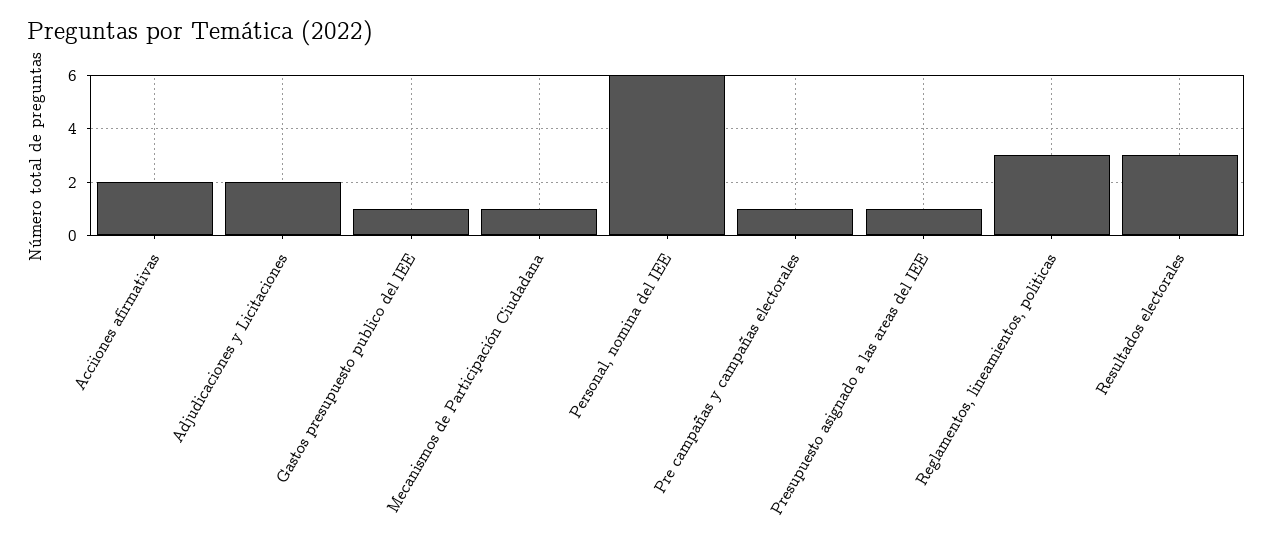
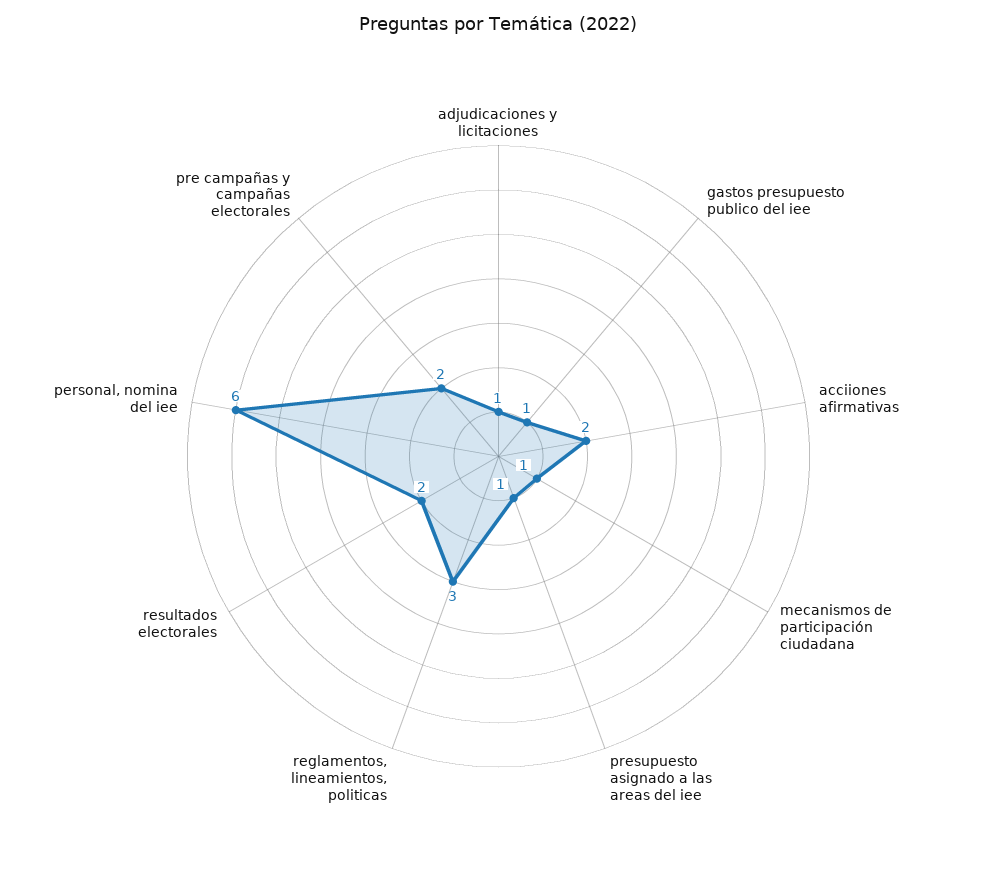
Adjudicaciones y Licitaciones: 2 -> 1
Pre campañas y campañas electorales: 1 -> 2
Resultados electorales: 3 -> 2

